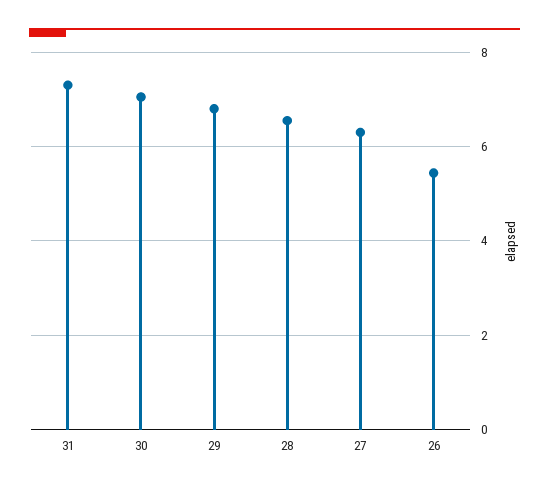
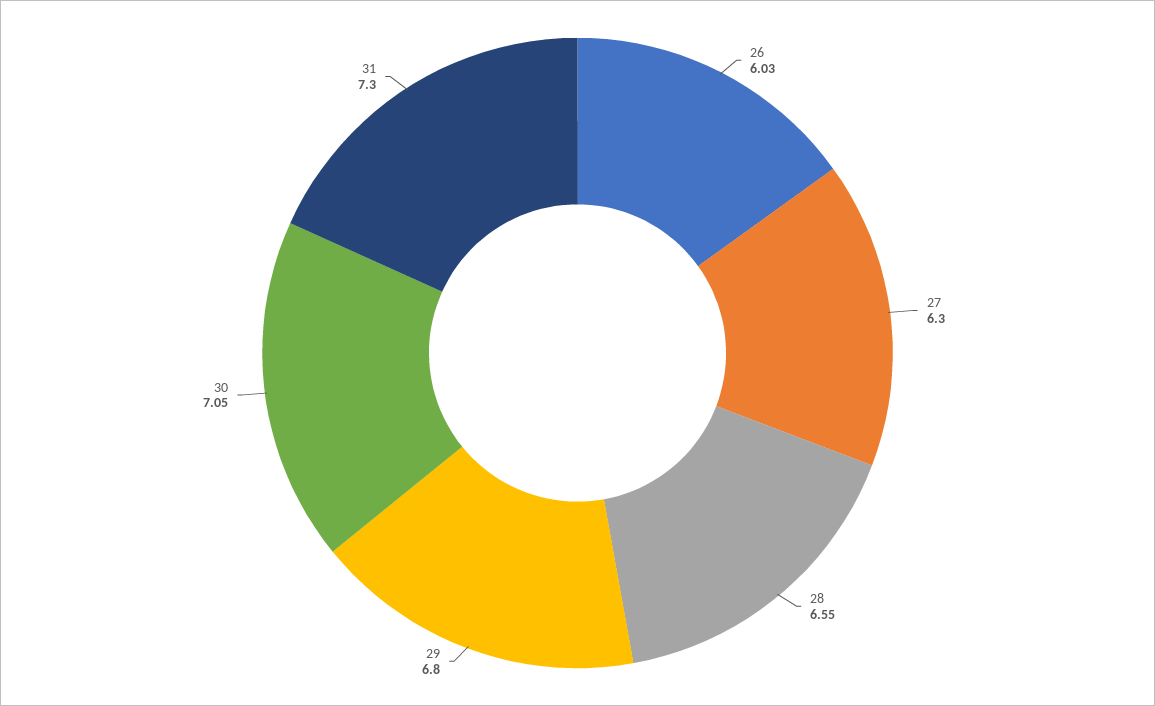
26: 5.4 -> 6.03

